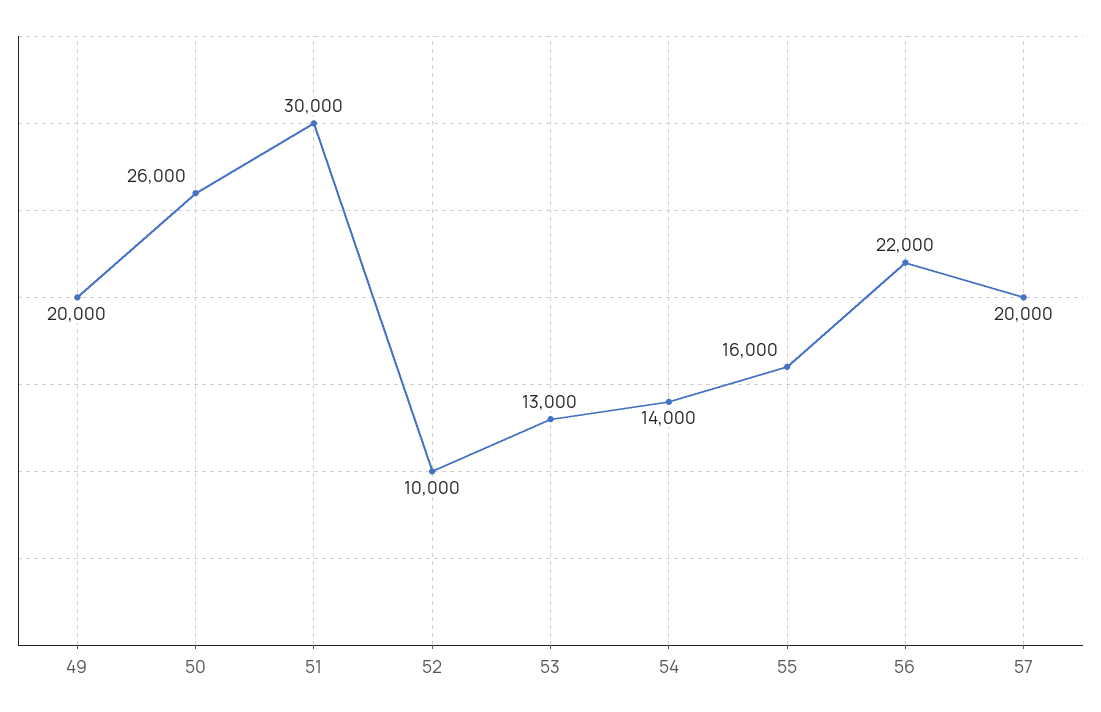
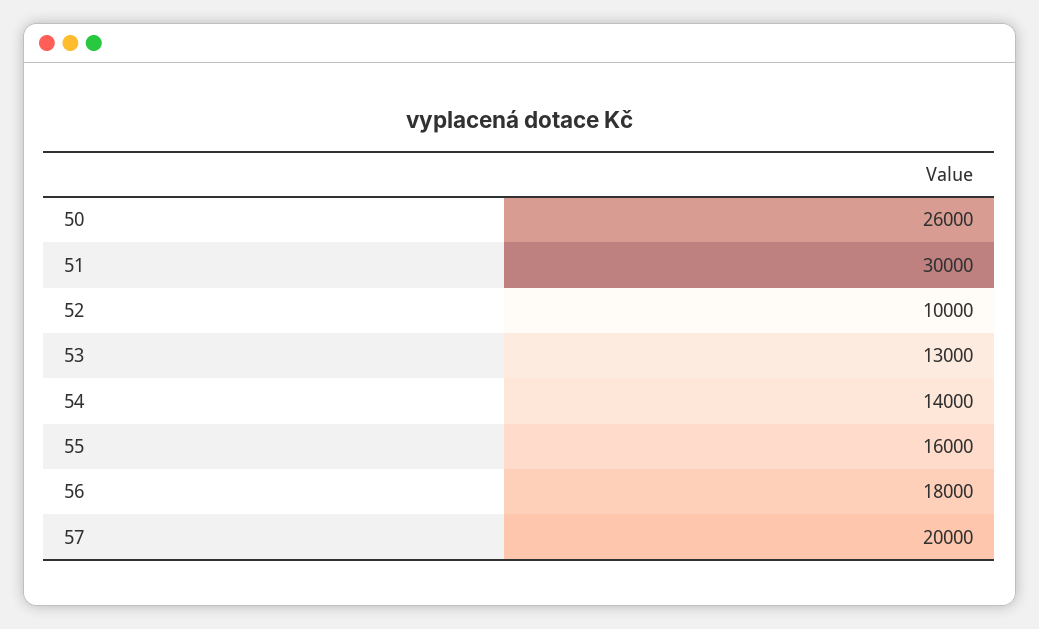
49: 20000 -> none
56: 22000 -> 18000

